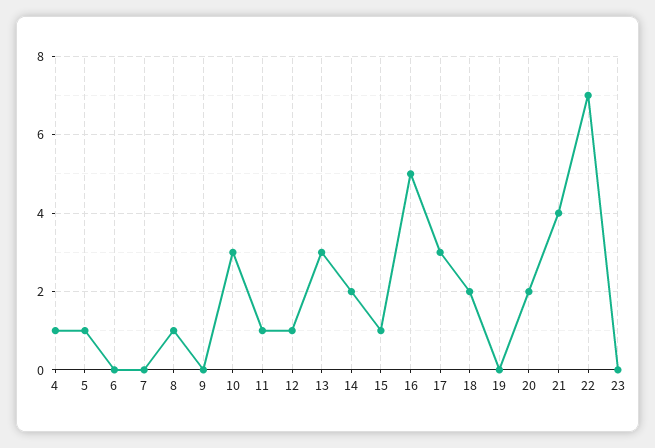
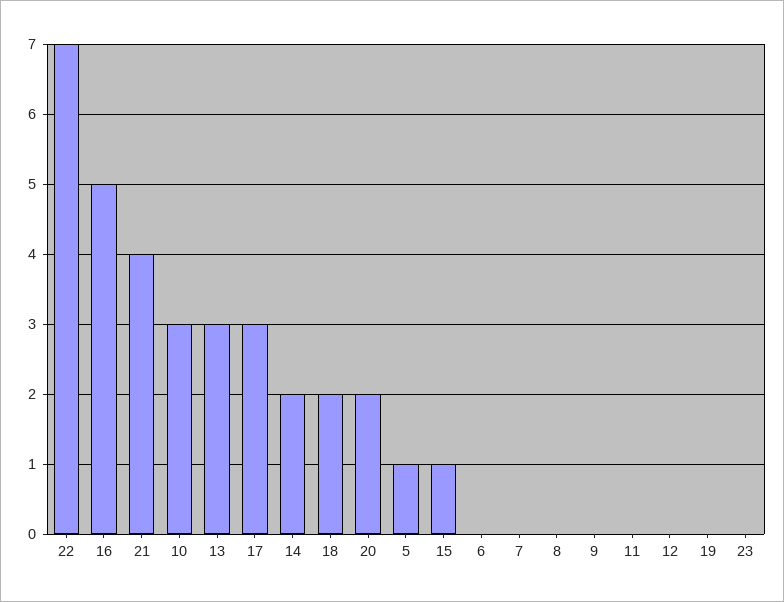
4: 1 -> none
8: 1 -> 0
11: 1 -> 0
12: 1 -> 0

